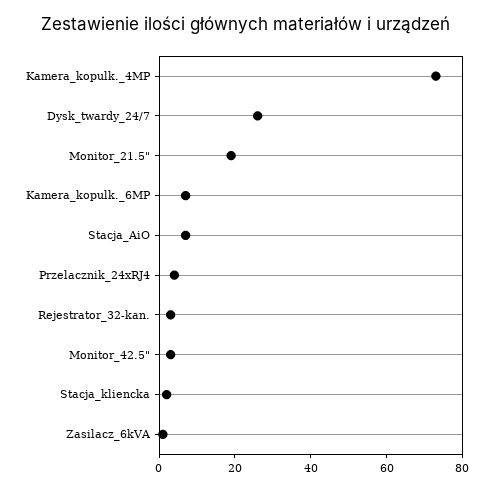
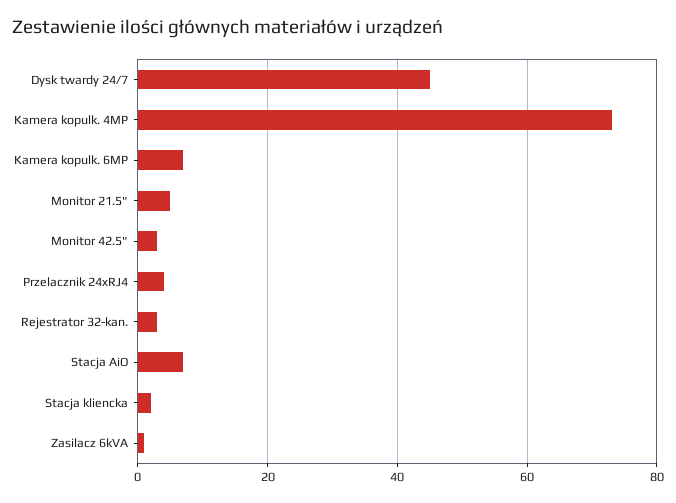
Dysk_twardy_24/7: 25 -> 45
Monitor_21.5": 20 -> 5

